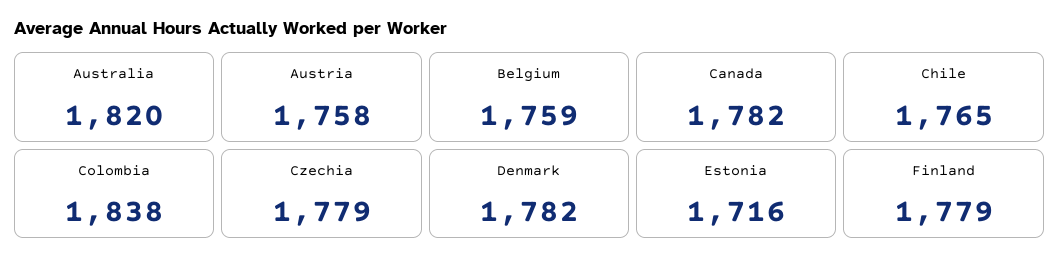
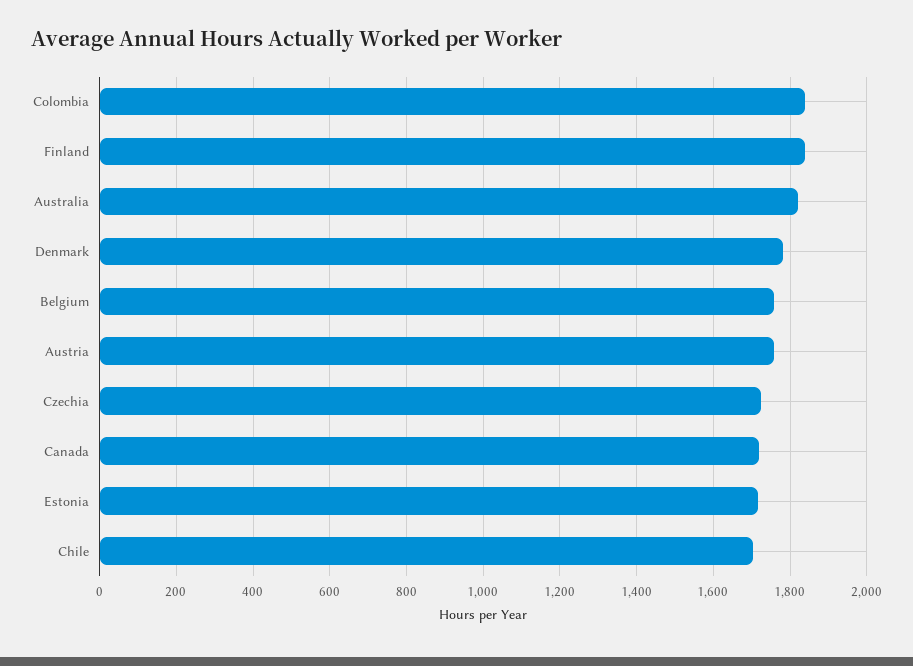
Canada: 1782 -> 1720
Chile: 1765 -> 1700
Czechia: 1779 -> 1720
Finland: 1779 -> 1840

